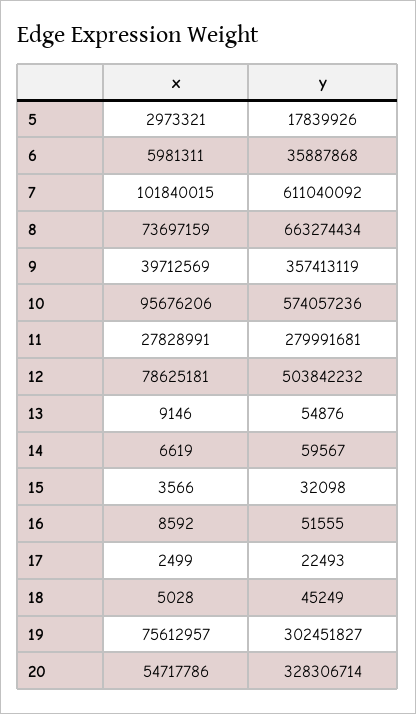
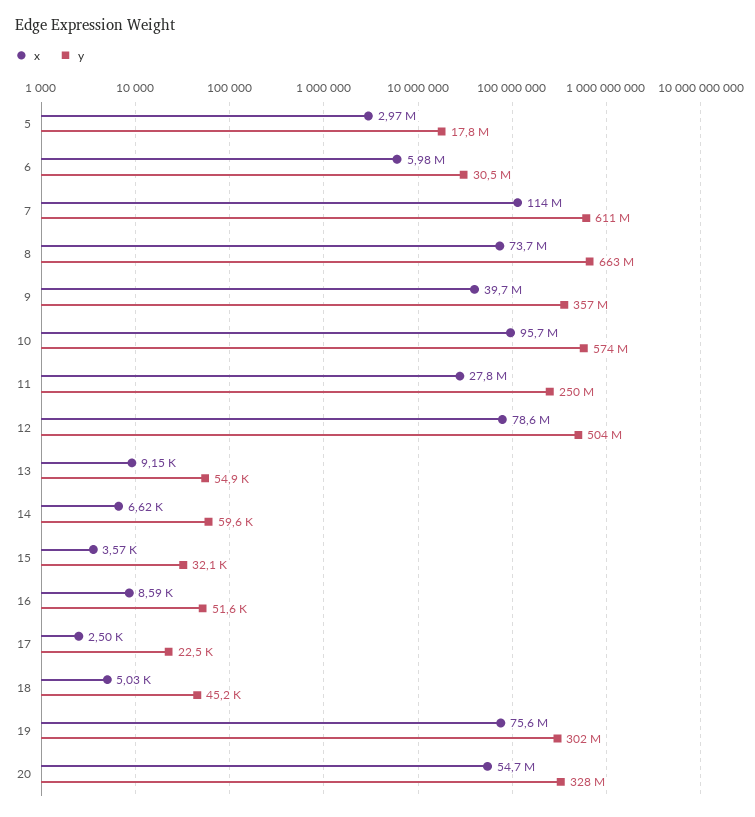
y, 6: 35887868 -> 30500000
x, 7: 101840015 -> 114000000
y, 11: 279991681 -> 250000000

